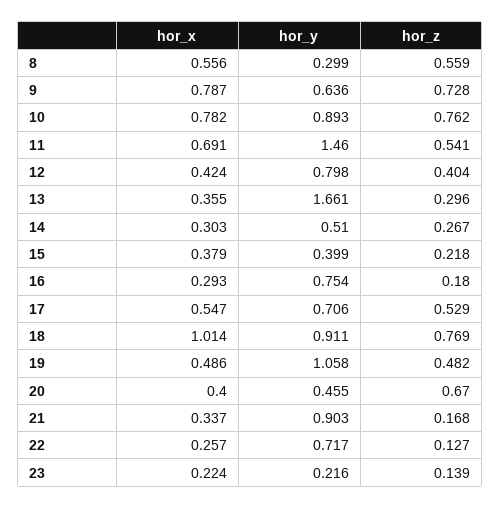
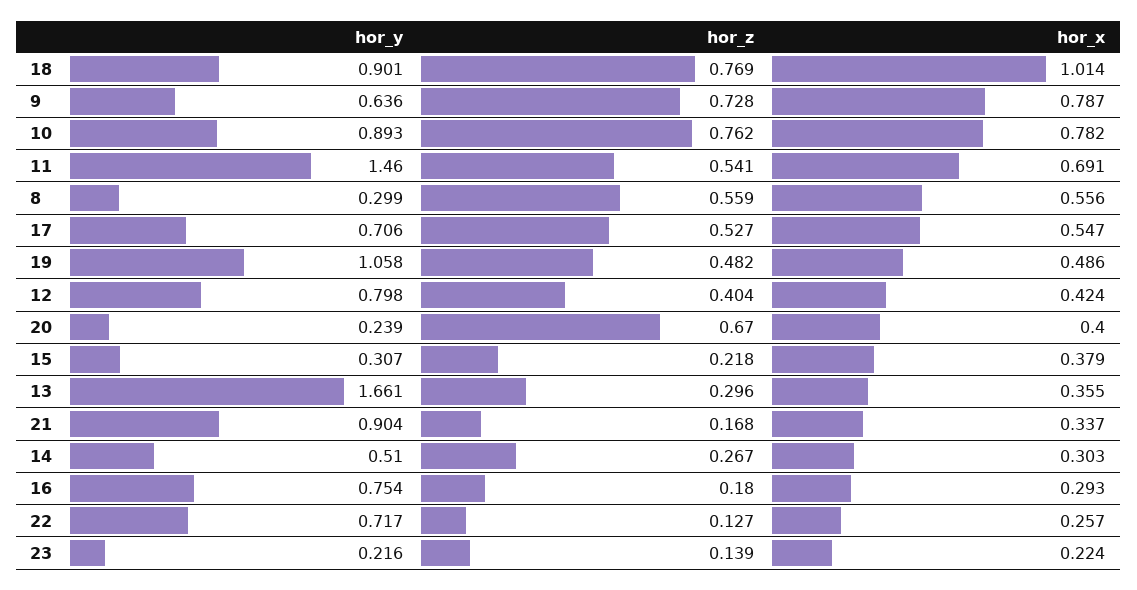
hor_y, 15: 0.399 -> 0.307
hor_z, 17: 0.529 -> 0.527
hor_y, 18: 0.911 -> 0.901
hor_y, 20: 0.455 -> 0.239
hor_y, 21: 0.903 -> 0.904

